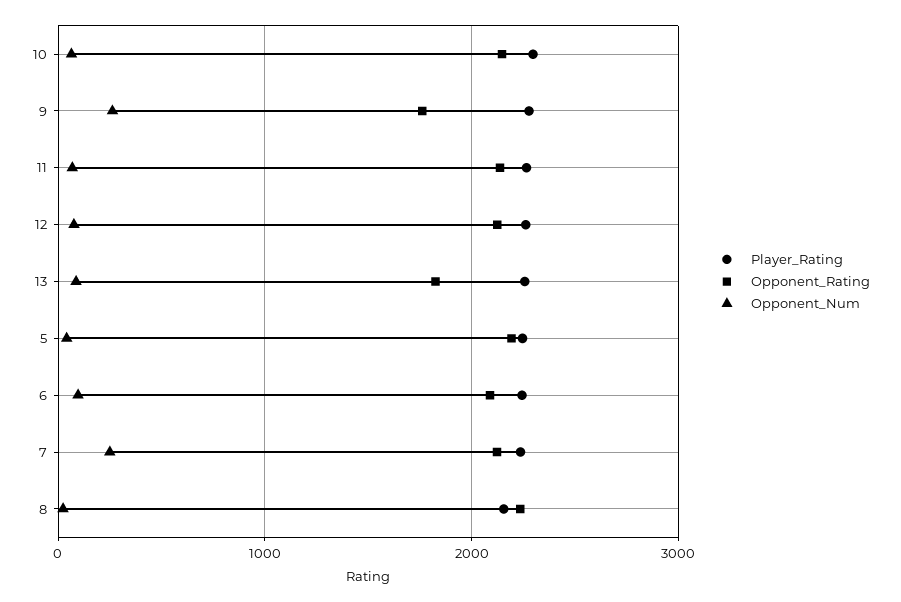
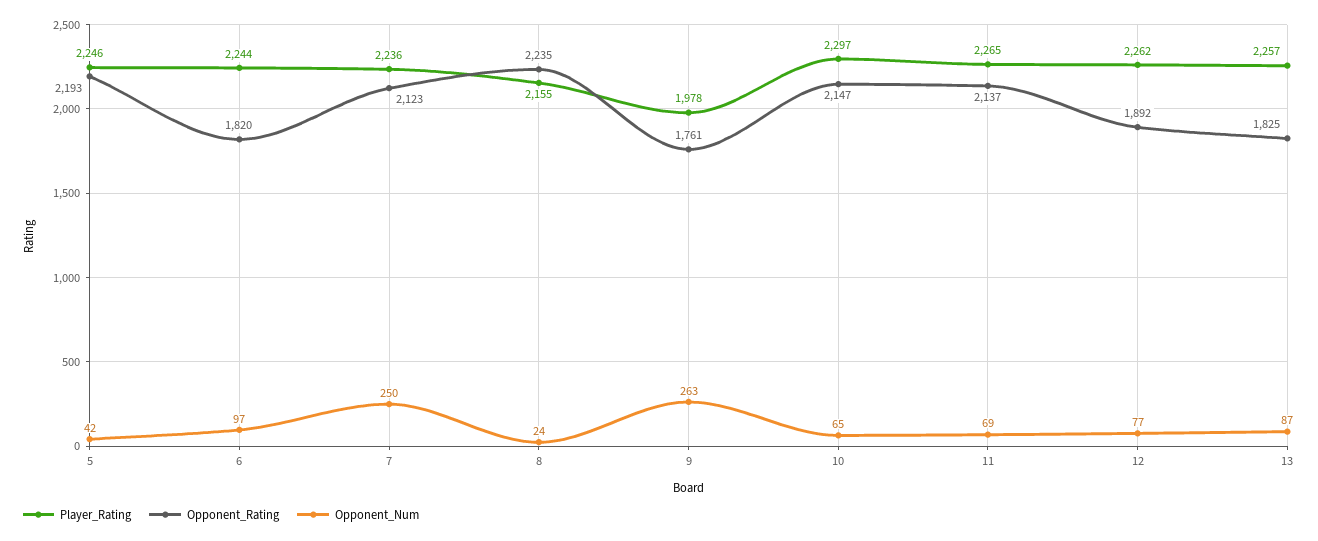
Player_Rating, 9: 2300 -> 1978
Opponent_Rating, 12: 2100 -> 1892
Opponent_Rating, 6: 2100 -> 1820

